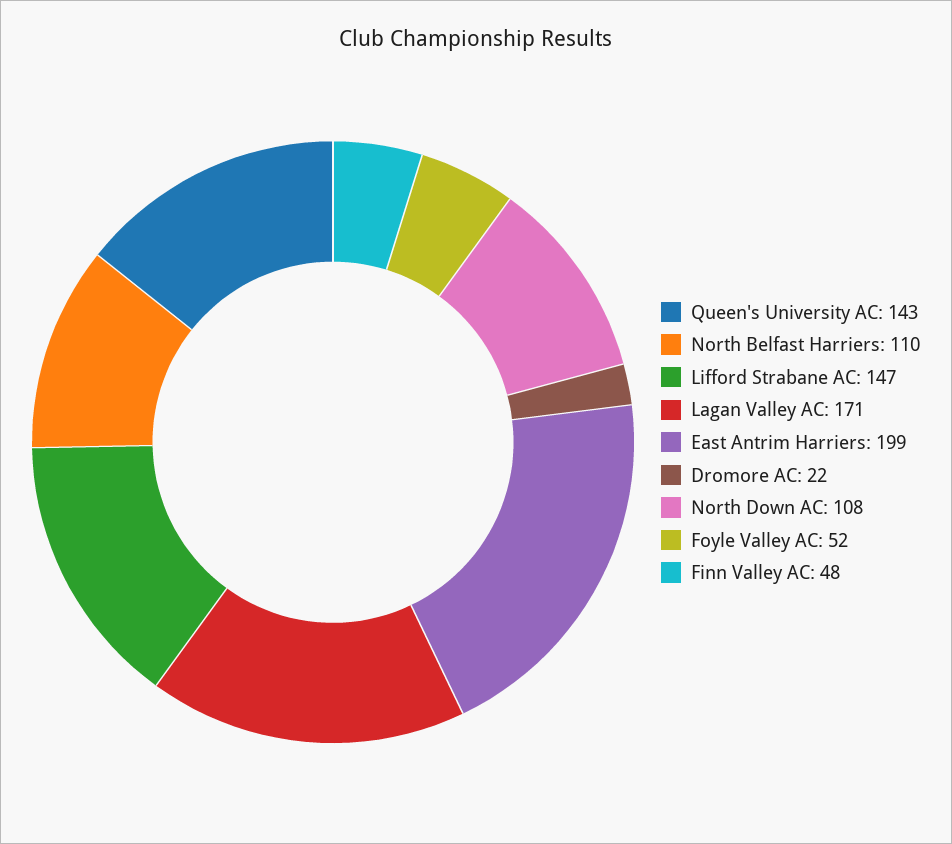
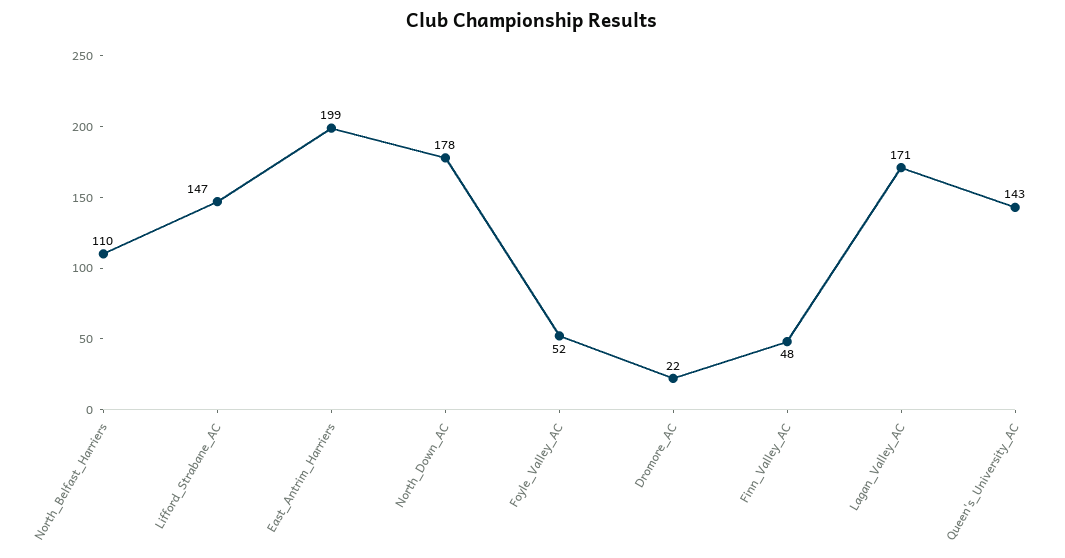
North Down AC: 108 -> 178

